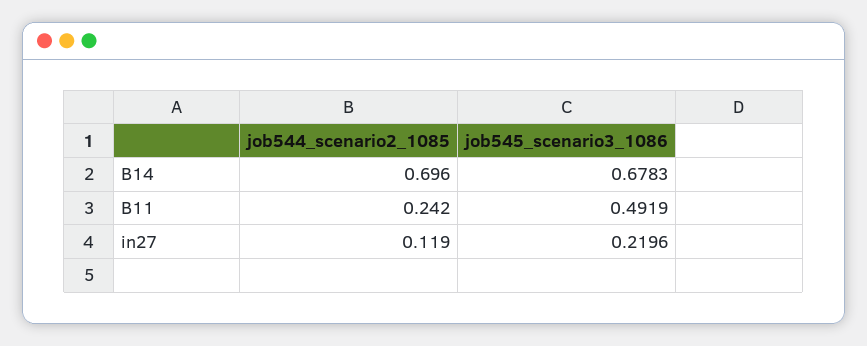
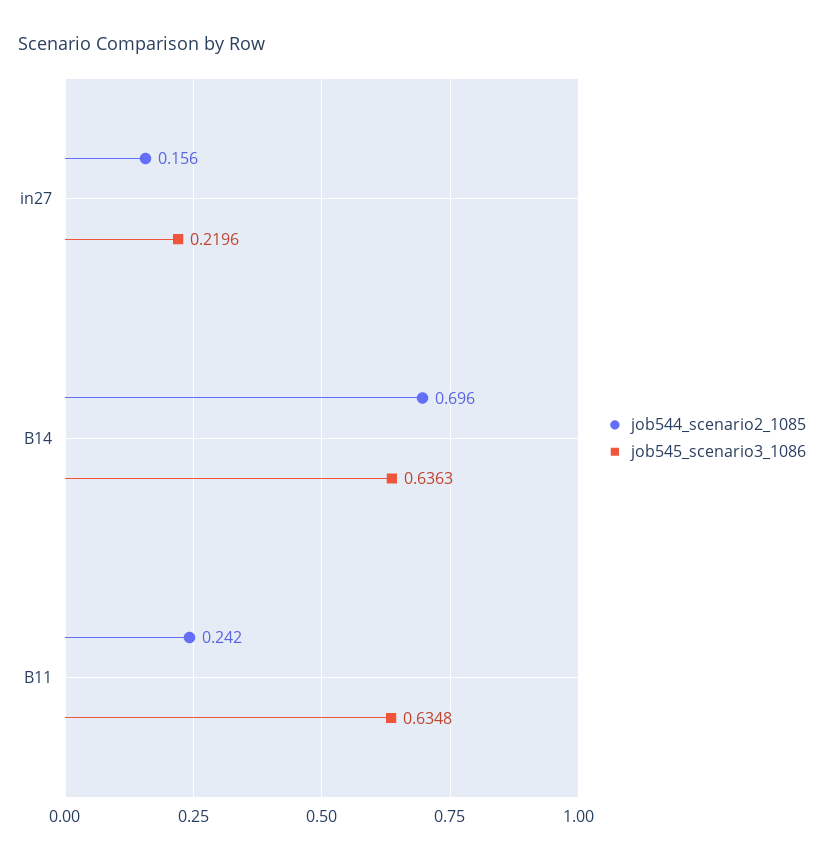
job545_scenario3_1086, B14: 0.6783 -> 0.6363
job545_scenario3_1086, B11: 0.4919 -> 0.6348
job544_scenario2_1085, in27: 0.119 -> 0.156

